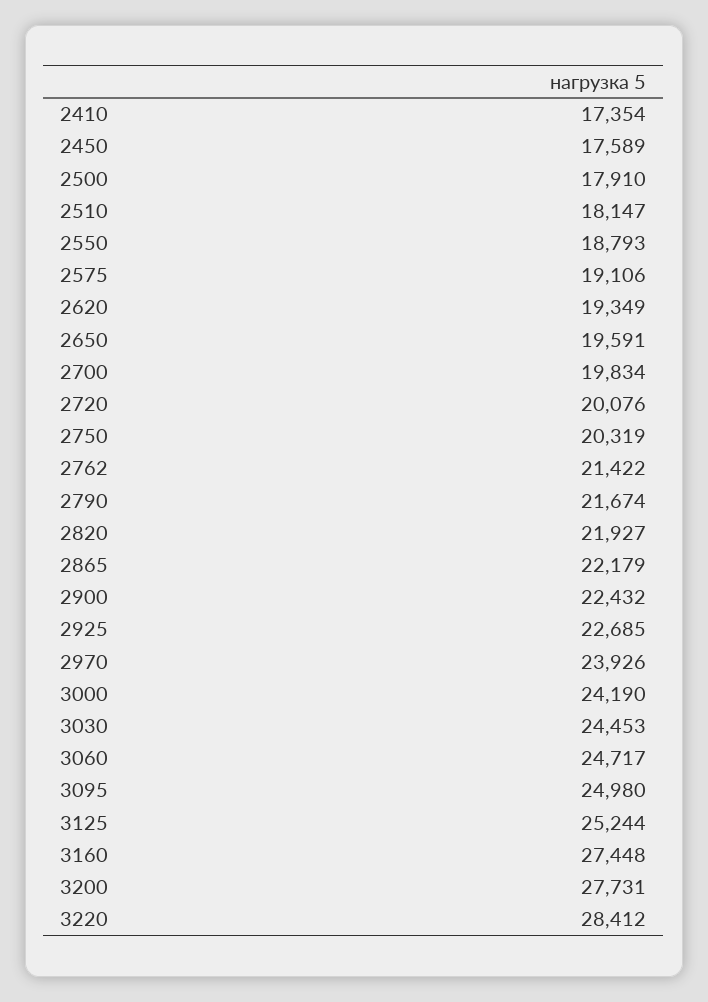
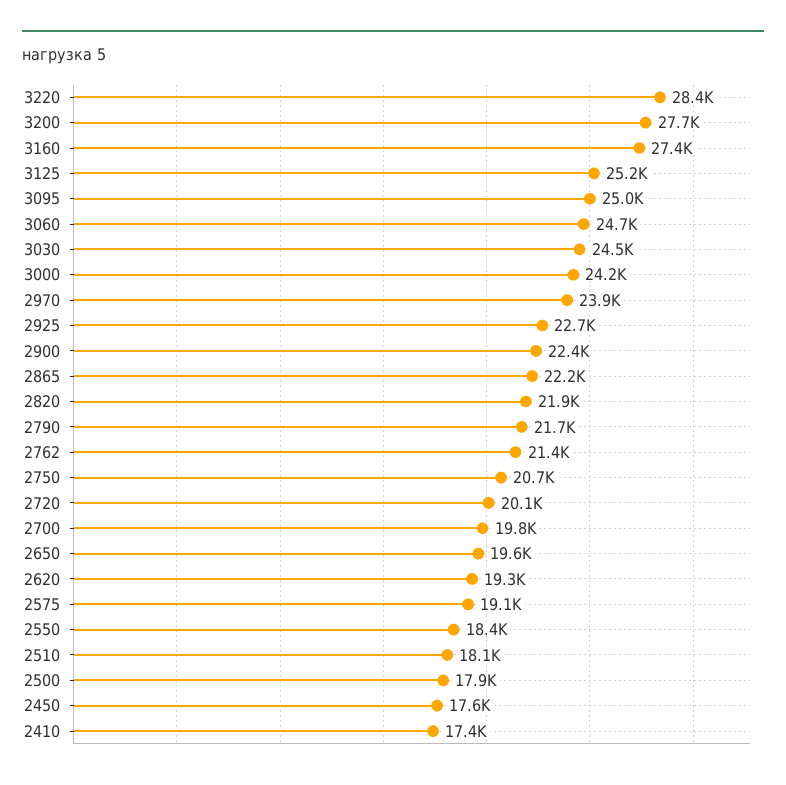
2550: 18793 -> 18400
2750: 20319 -> 20700

